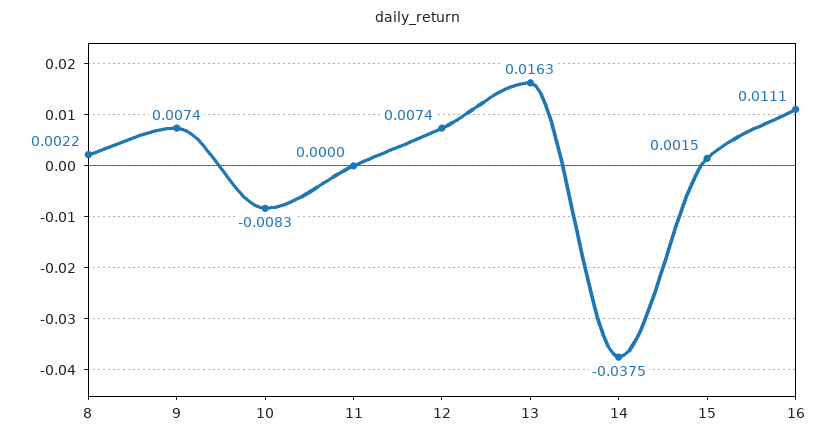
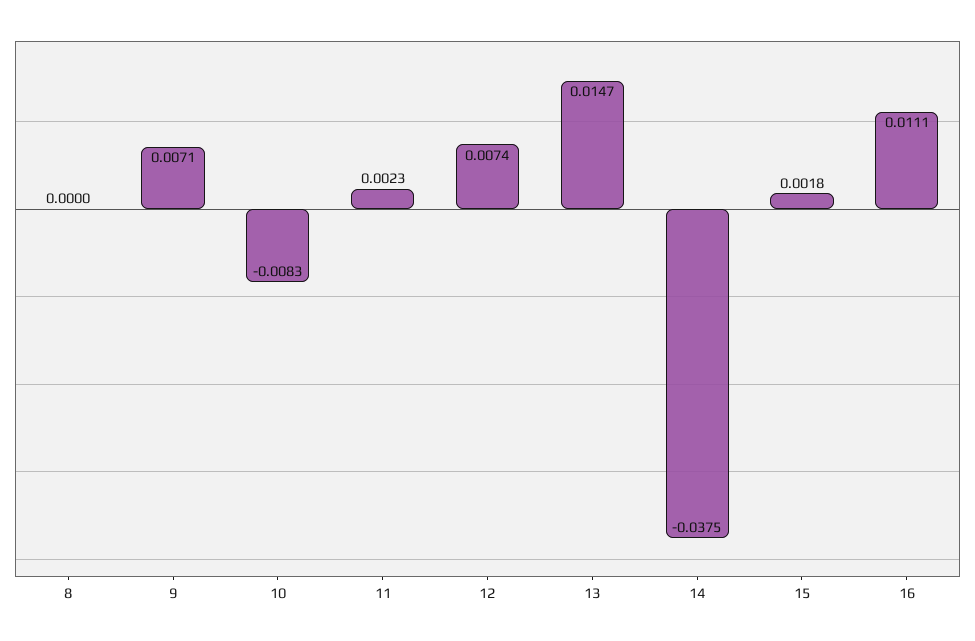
8: 0.0022 -> 0
9: 0.0074 -> 0.0071
11: 0 -> 0.0023
13: 0.0163 -> 0.0147
15: 0.0015 -> 0.0018

